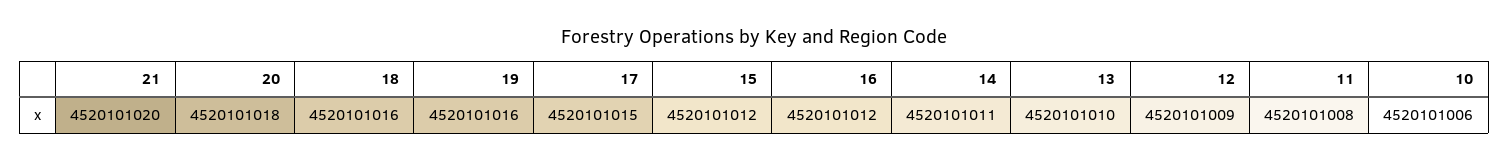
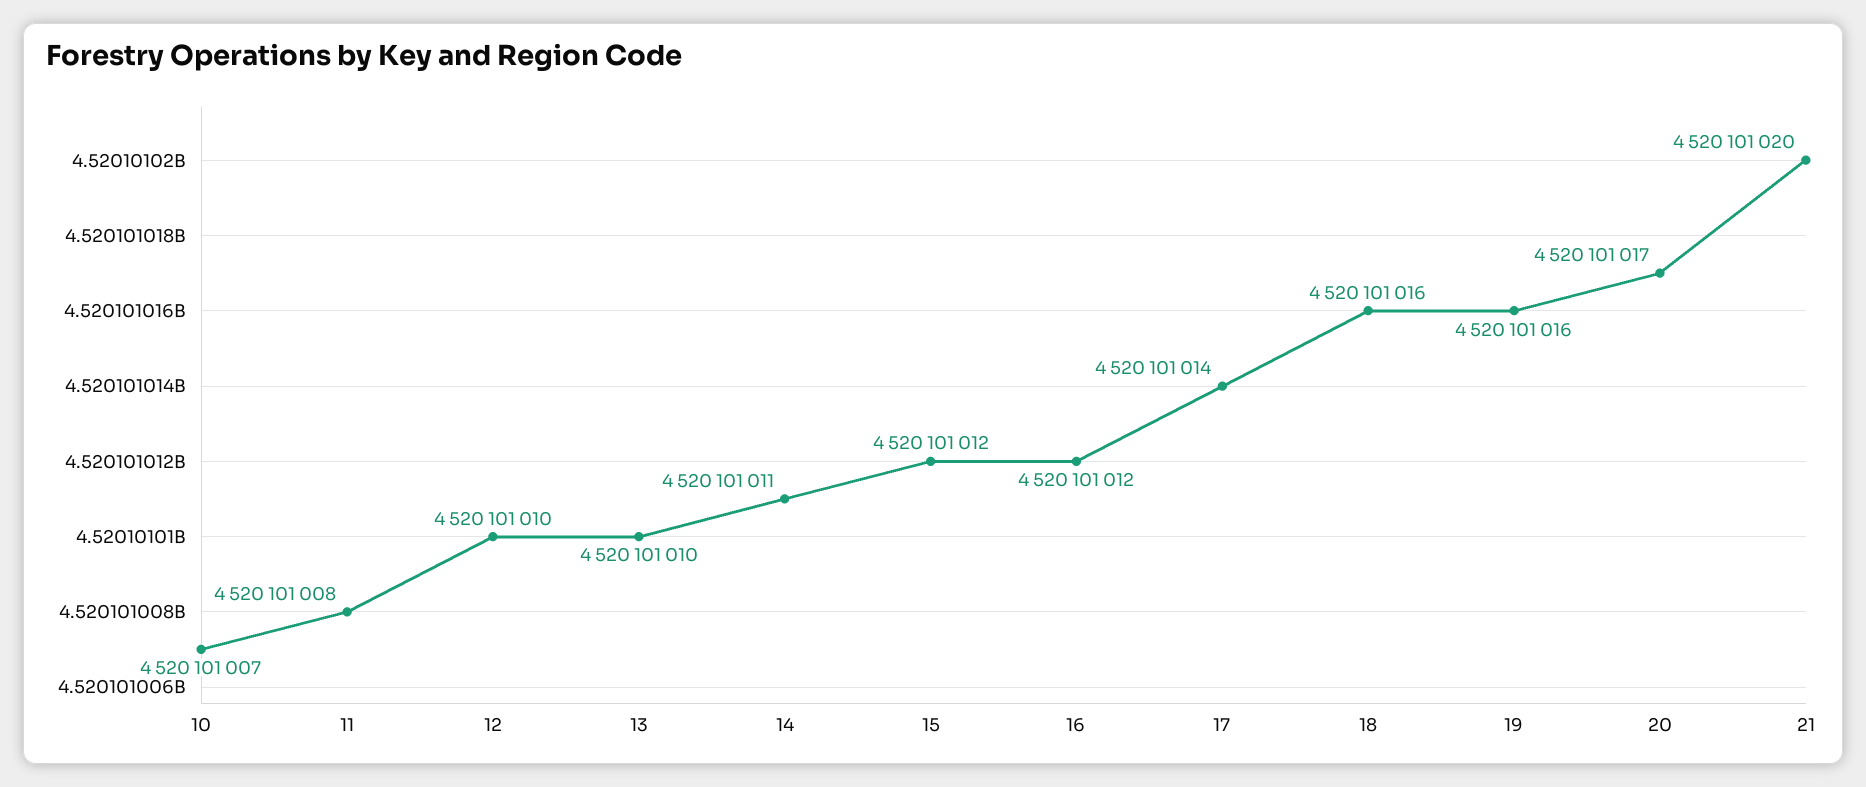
20: 4520101018 -> 4520101017
17: 4520101015 -> 4520101014
12: 4520101009 -> 4520101010
10: 4520101006 -> 4520101007

